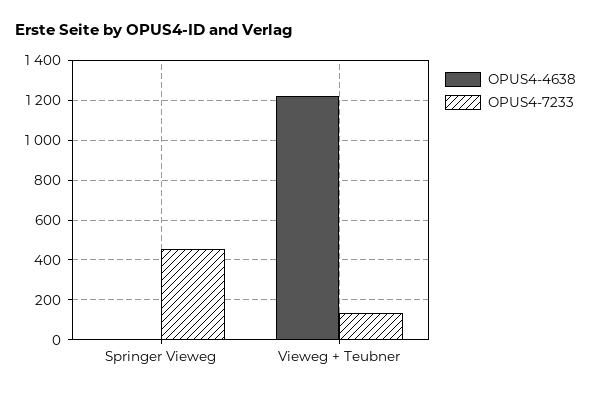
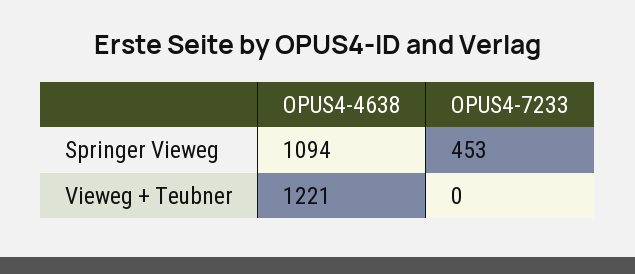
OPUS4-4638, Springer Vieweg: 0 -> 1094
OPUS4-7233, Vieweg + Teubner: 150 -> 0

